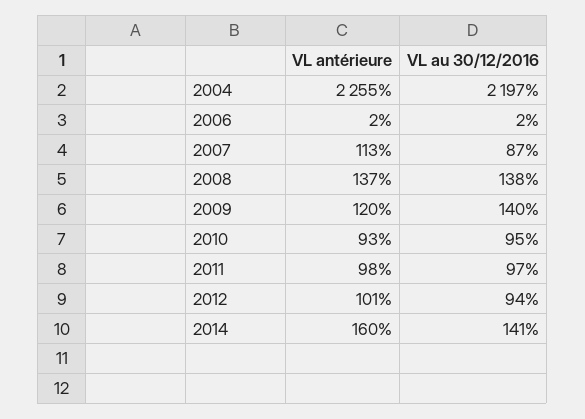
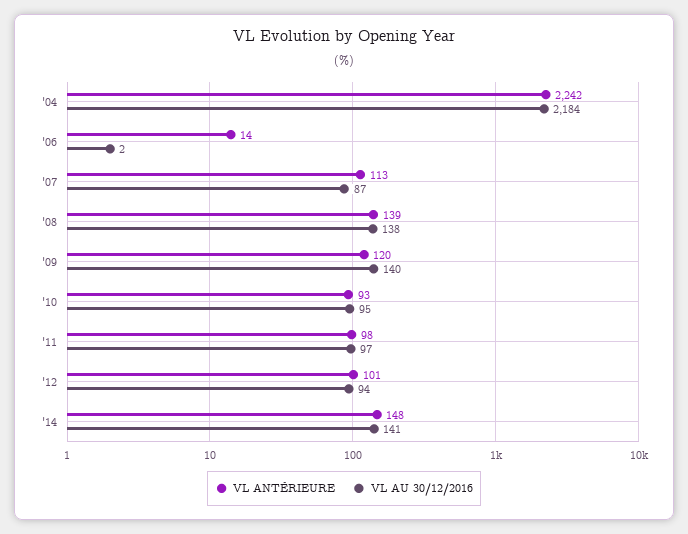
VL antérieure, 2004: 2255 -> 2242
VL au 30/12/2016, 2004: 2197 -> 2184
VL antérieure, 2006: 2 -> 14
VL antérieure, 2008: 137 -> 139
VL antérieure, 2014: 160 -> 148

